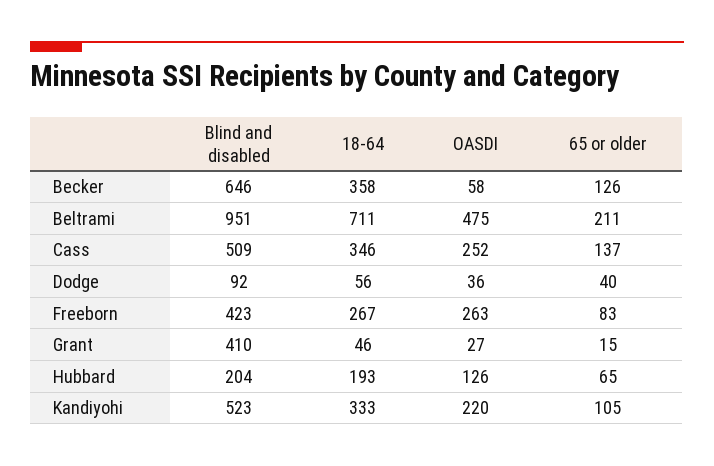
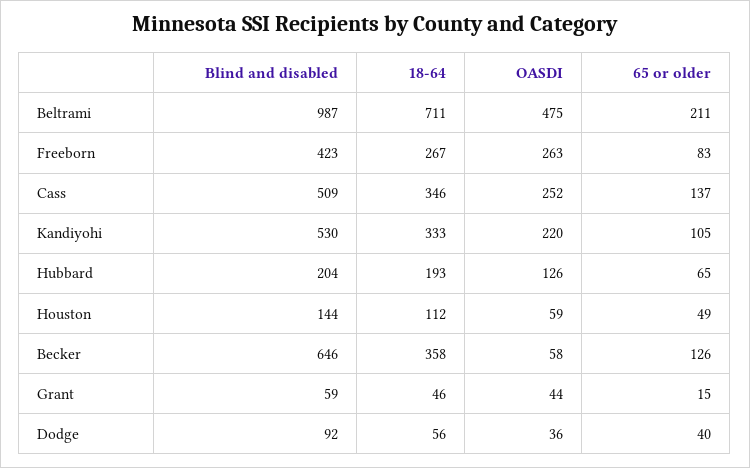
Blind and disabled, Beltrami: 951 -> 987
Blind and disabled, Grant: 410 -> 59
OASDI, Grant: 27 -> 44
Blind and disabled, Kandiyohi: 523 -> 530
Blind and disabled, Houston: none -> 144
18-64, Houston: none -> 112
OASDI, Houston: none -> 59
65 or older, Houston: none -> 49

